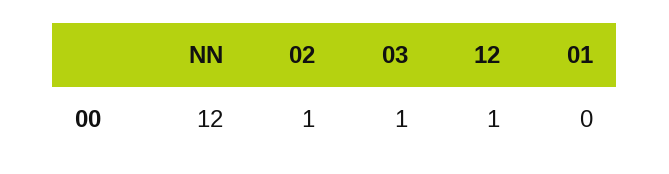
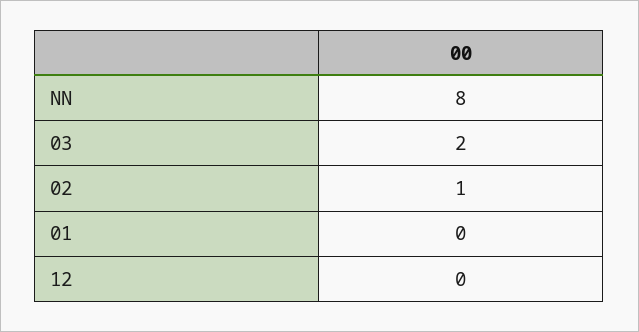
NN: 12 -> 8
03: 1 -> 2
12: 1 -> 0

